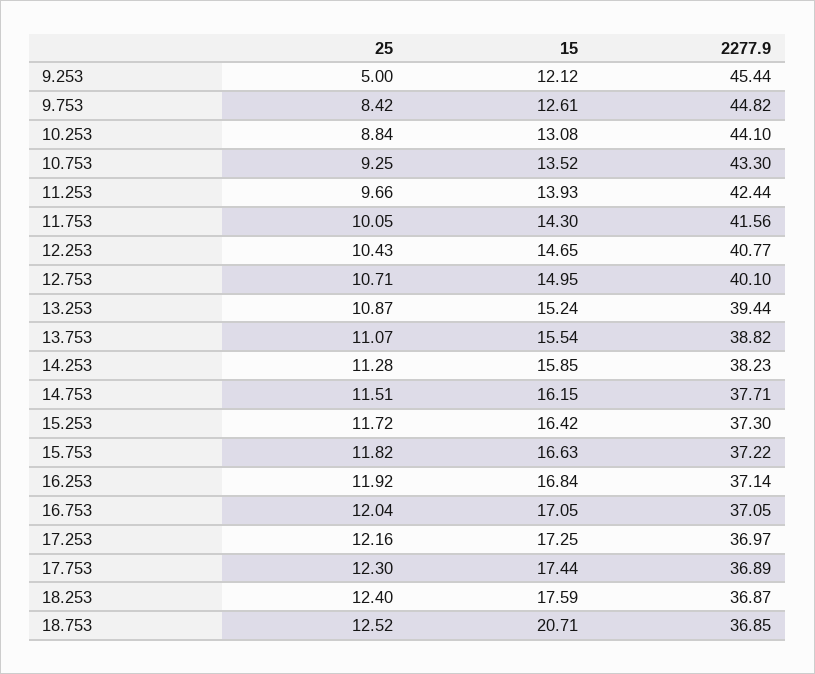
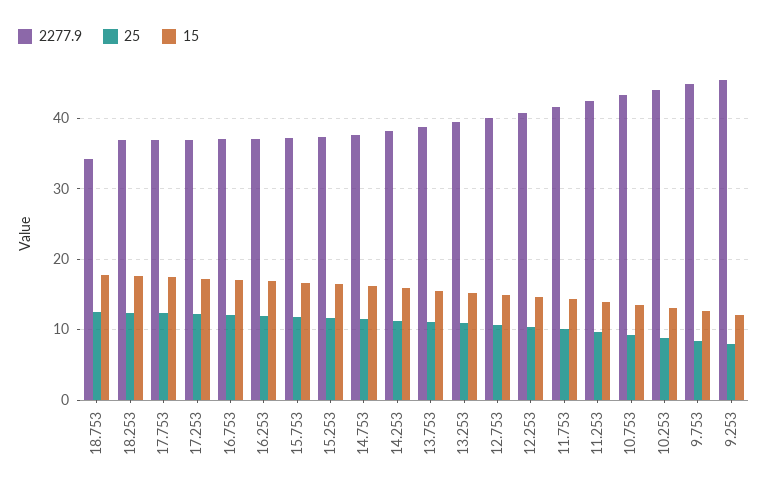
25, 9.253: 5 -> 8
15, 18.753: 20.71 -> 18
2277.9, 18.753: 36.85 -> 34

